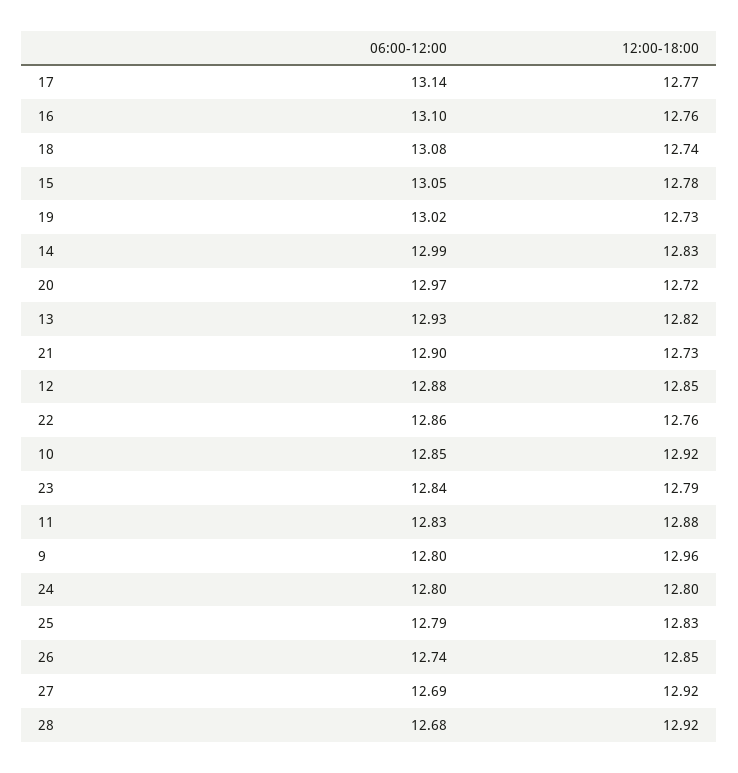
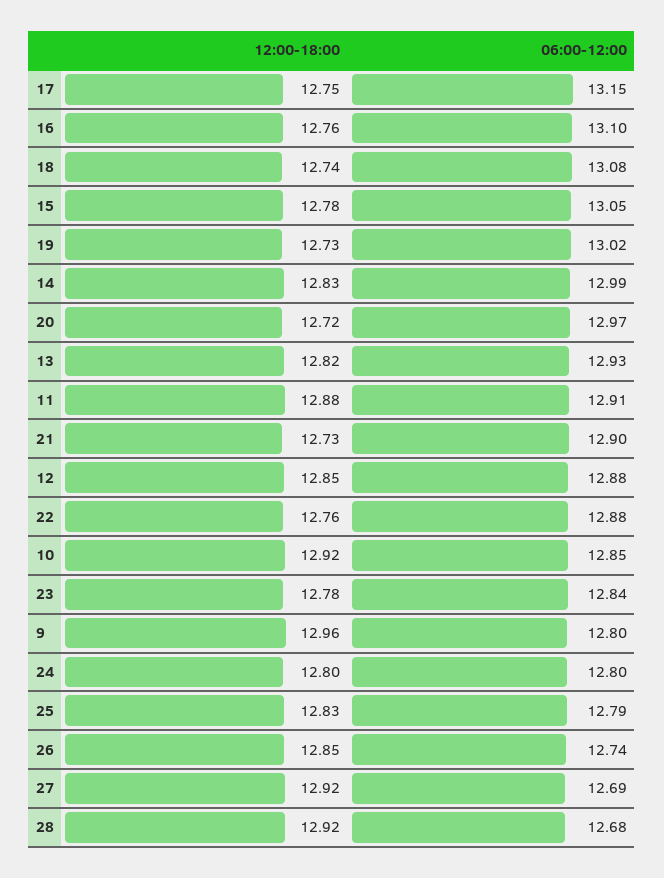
06:00-12:00, 17: 13.14 -> 13.15
12:00-18:00, 17: 12.77 -> 12.75
06:00-12:00, 22: 12.86 -> 12.88
12:00-18:00, 23: 12.79 -> 12.78
06:00-12:00, 11: 12.83 -> 12.91

